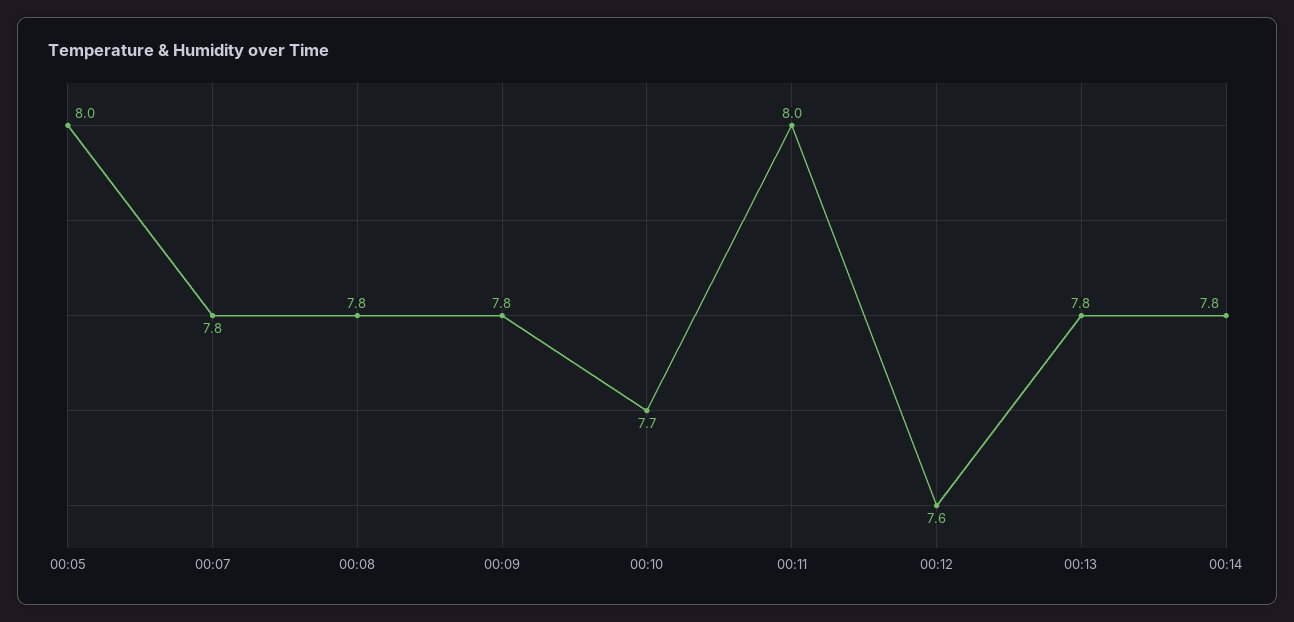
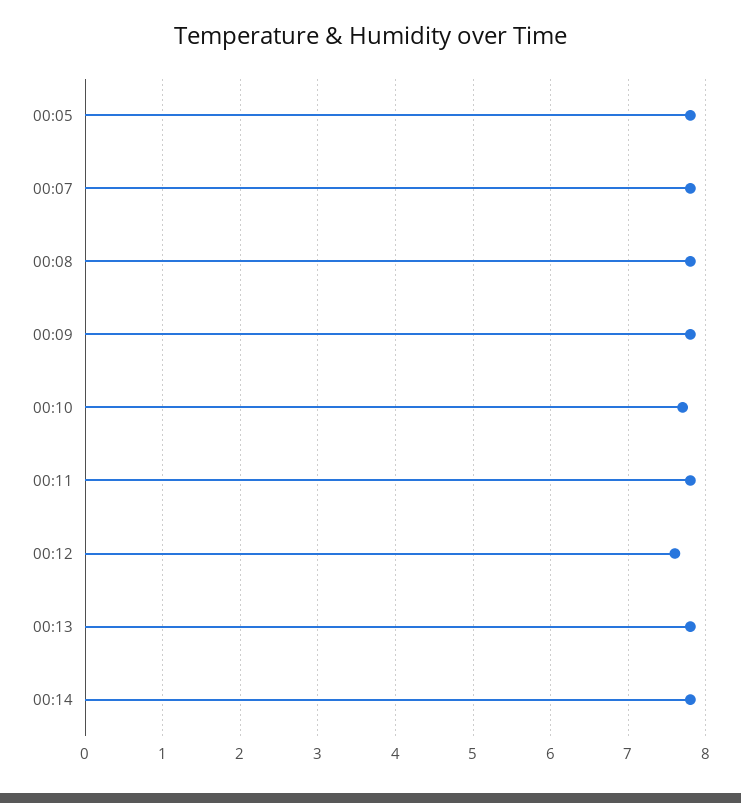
00:05: 8 -> 7.8
00:11: 8 -> 7.8

